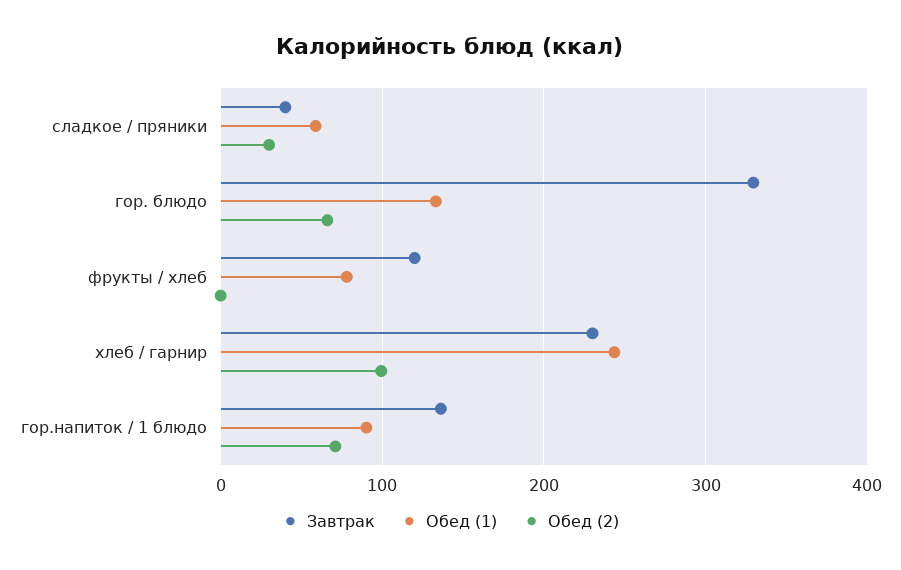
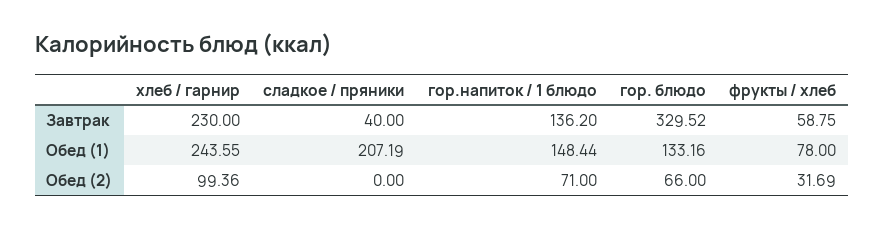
Обед (1), сладкое / пряники: 60 -> 207.19
Обед (2), сладкое / пряники: 30 -> 0
Завтрак, фрукты / хлеб: 120 -> 58.75
Обед (2), фрукты / хлеб: 0 -> 31.69
Обед (1), гор.напиток / 1 блюдо: 90 -> 148.44

